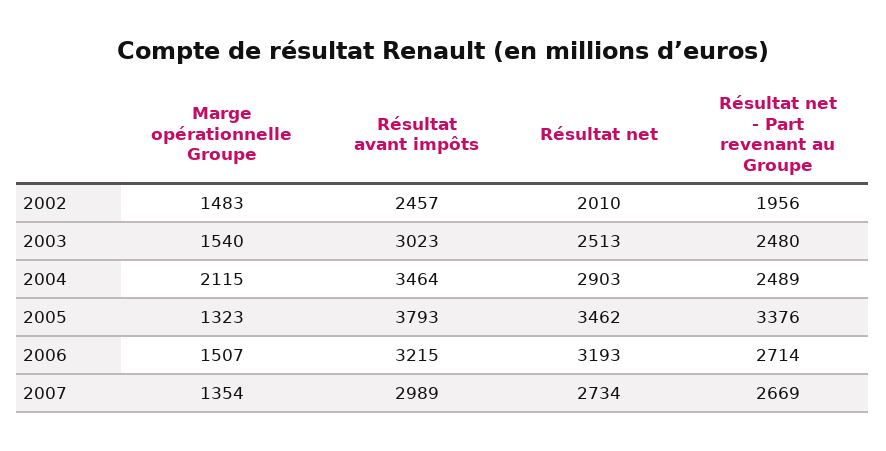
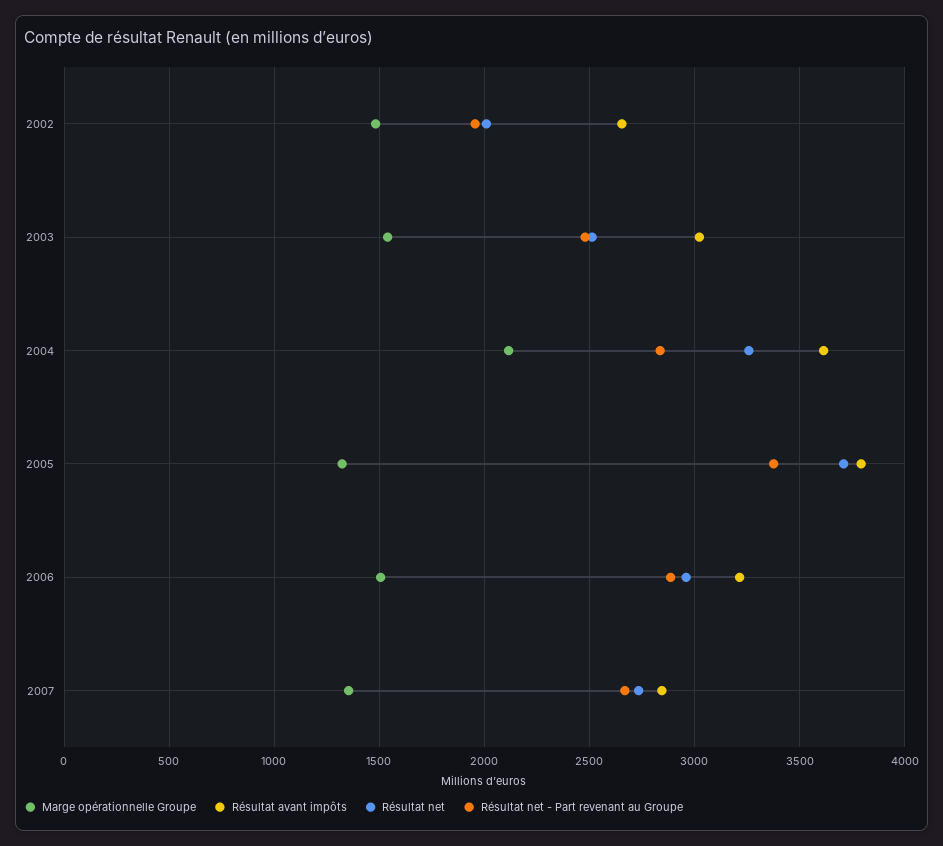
Résultat avant impôts, 2002: 2457 -> 2650
Résultat avant impôts, 2004: 3464 -> 3600
Résultat net, 2004: 2903 -> 3250
Résultat net - Part revenant au Groupe, 2004: 2489 -> 2850
Résultat net, 2005: 3462 -> 3700
Résultat net, 2006: 3193 -> 2950
Résultat net - Part revenant au Groupe, 2006: 2714 -> 2900
Résultat avant impôts, 2007: 2989 -> 2850

